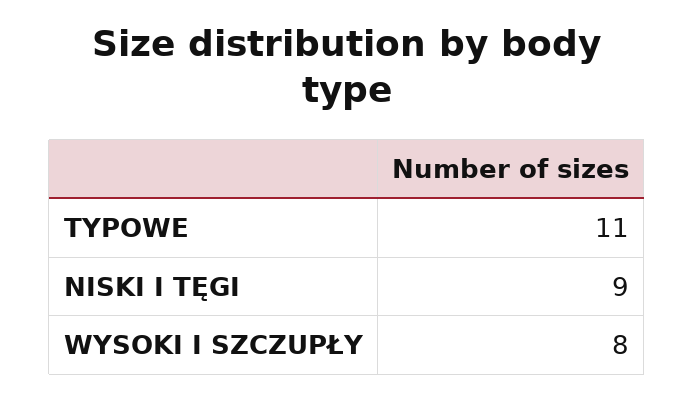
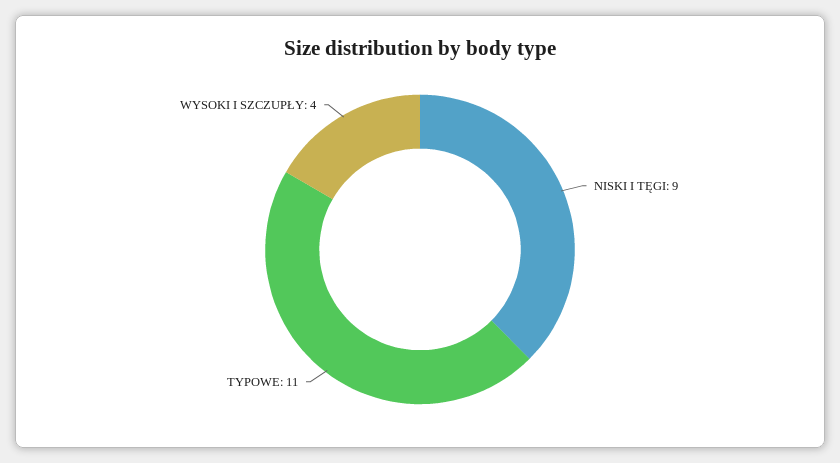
WYSOKI I SZCZUPŁY: 8 -> 4

